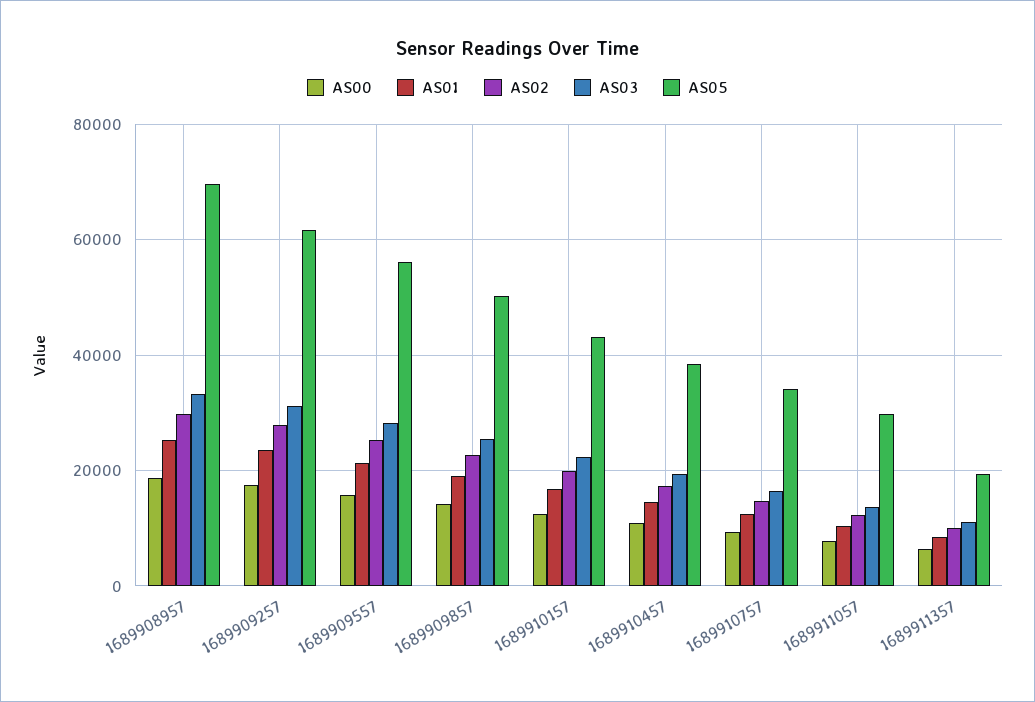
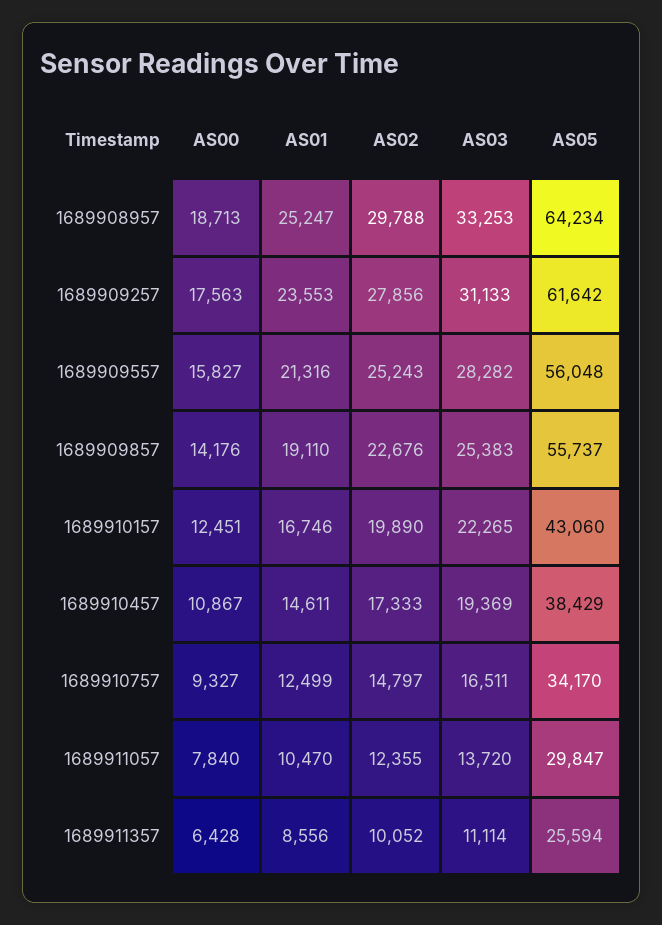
AS05, 1689908957: 70000 -> 64234
AS05, 1689909857: 50000 -> 55737
AS05, 1689911357: 20000 -> 25594

